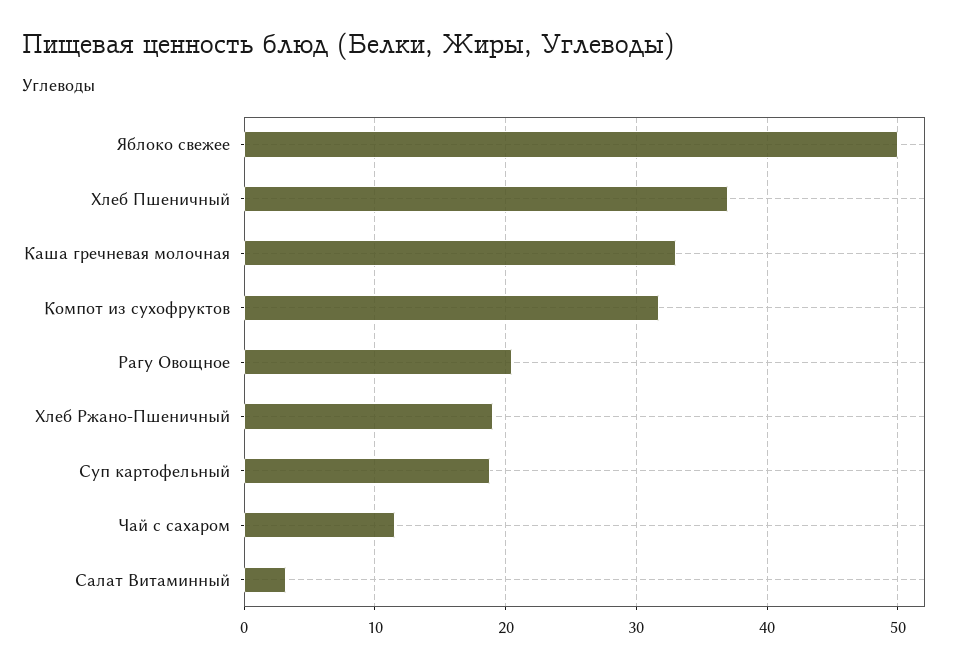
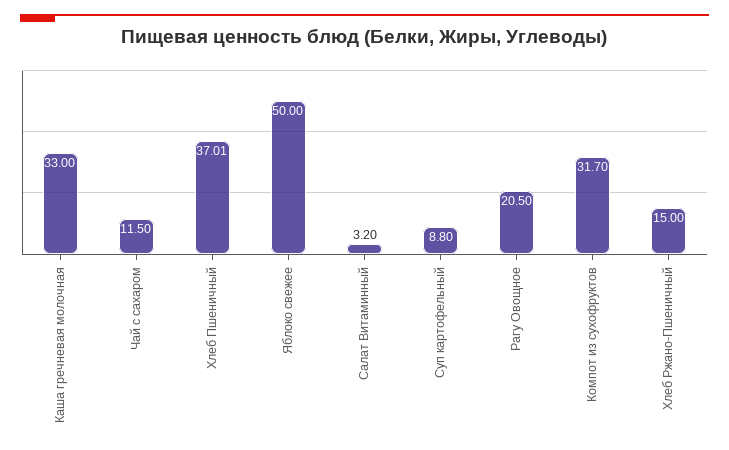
Хлеб Ржано-Пшеничный: 19 -> 15
Суп картофельный: 19 -> 8.8

